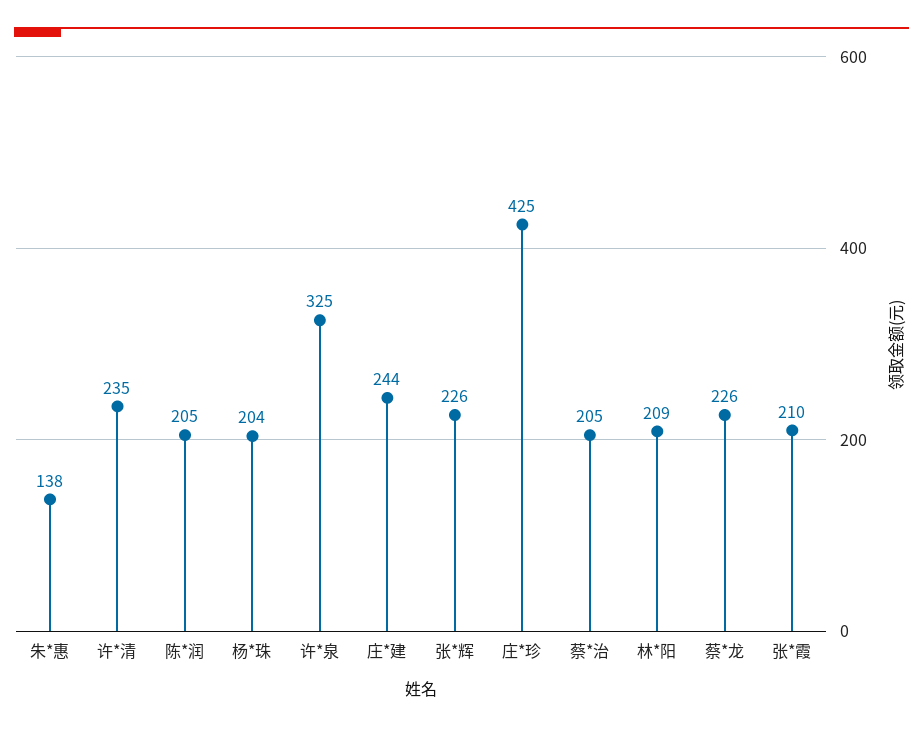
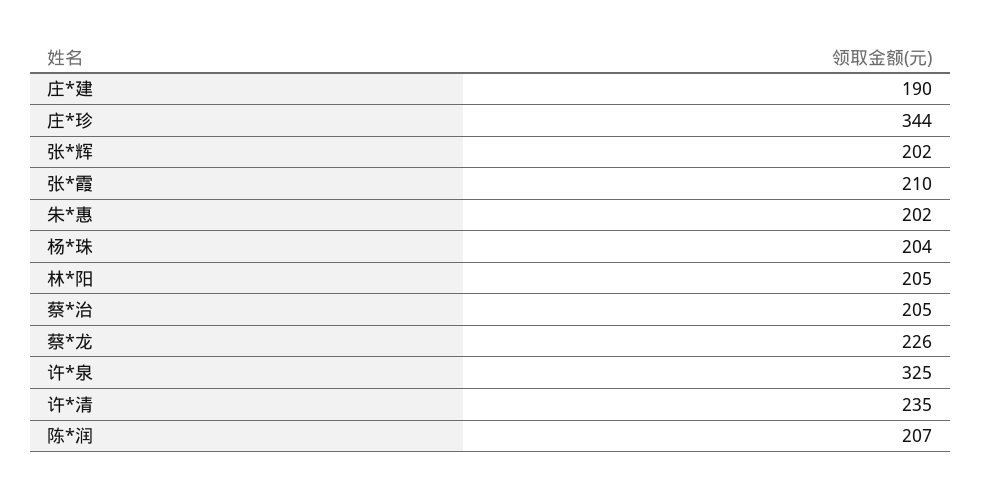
朱*惠: 138 -> 202
陈*润: 205 -> 207
庄*建: 244 -> 190
张*辉: 226 -> 202
庄*珍: 425 -> 344
林*阳: 209 -> 205

